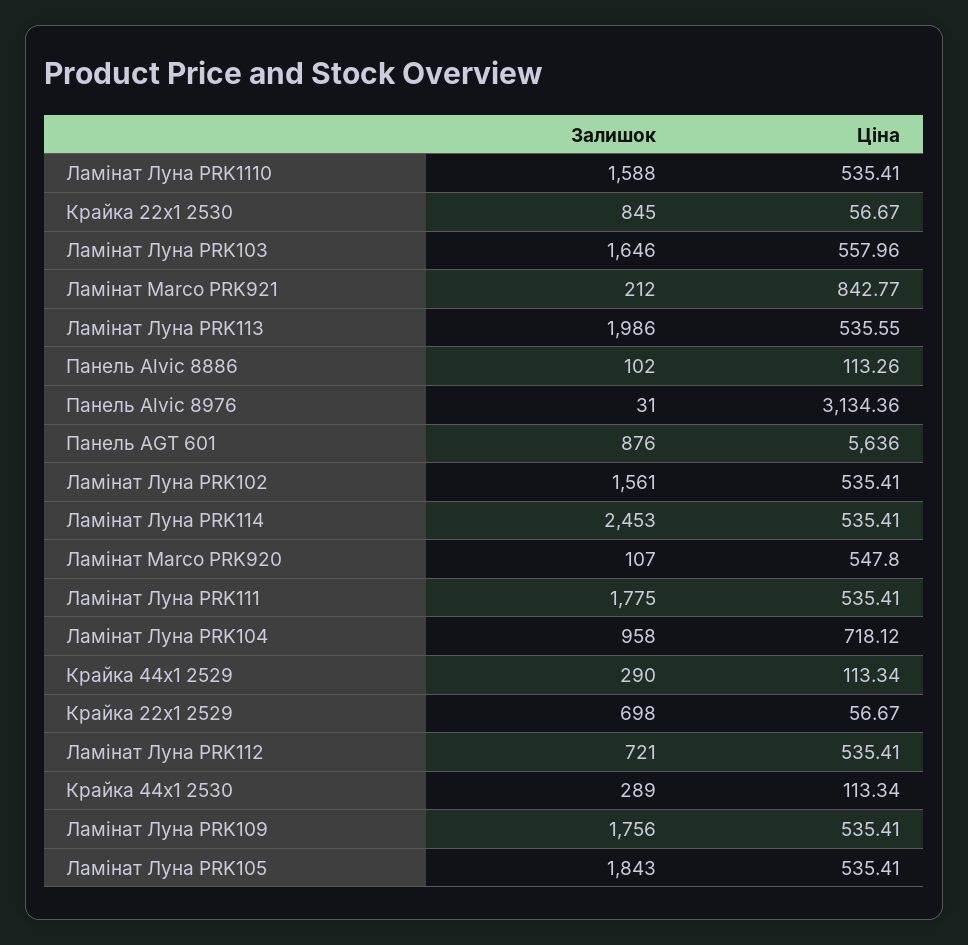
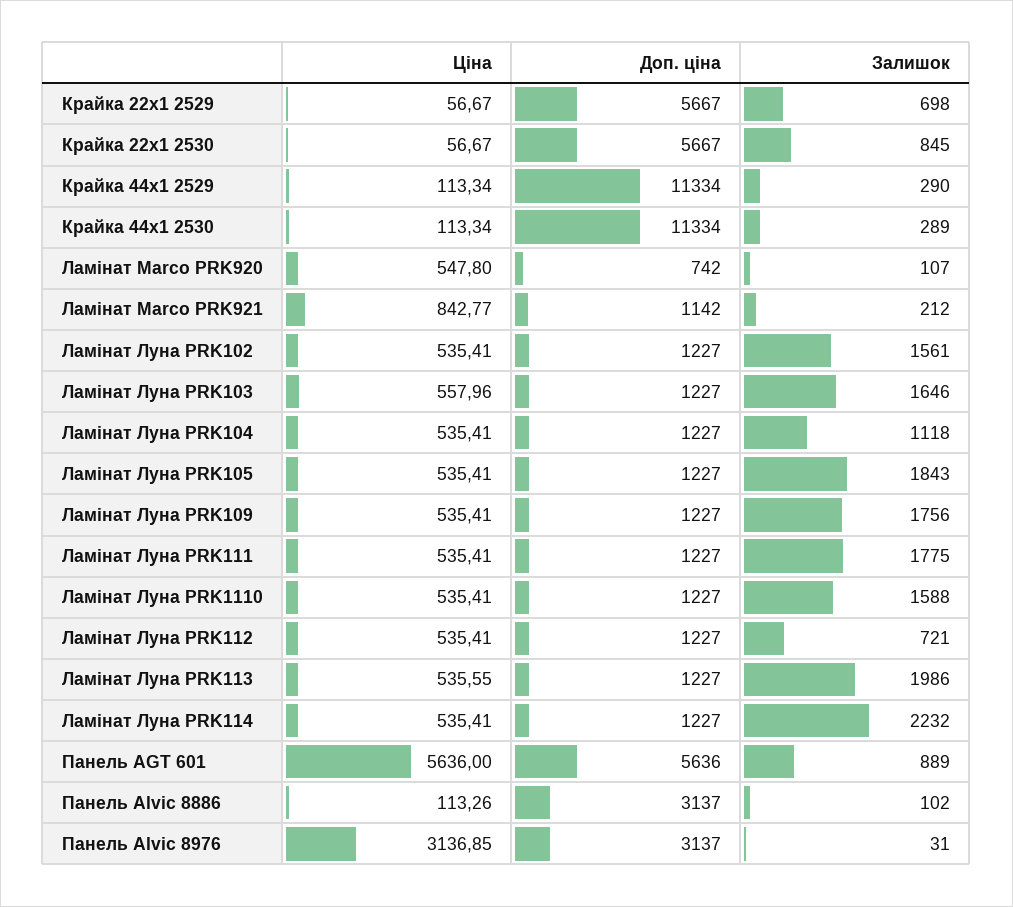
Ціна, Панель Alvic 8976: 3134.36 -> 3136.85
Залишок, Панель AGT 601: 876 -> 889
Залишок, Ламінат Луна PRK114: 2453 -> 2232
Залишок, Ламінат Луна PRK104: 958 -> 1118
Ціна, Ламінат Луна PRK104: 718.12 -> 535.41
Доп. ціна, Крайка 22x1 2529: none -> 5667
Доп. ціна, Крайка 22x1 2530: none -> 5667
Доп. ціна, Крайка 44x1 2529: none -> 11334
Доп. ціна, Крайка 44x1 2530: none -> 11334
Доп. ціна, Ламінат Marco PRK920: none -> 742
Доп. ціна, Ламінат Marco PRK921: none -> 1142
Доп. ціна, Ламінат Луна PRK102: none -> 1227
Доп. ціна, Ламінат Луна PRK103: none -> 1227
Доп. ціна, Ламінат Луна PRK104: none -> 1227
Доп. ціна, Ламінат Луна PRK105: none -> 1227
Доп. ціна, Ламінат Луна PRK109: none -> 1227
Доп. ціна, Ламінат Луна PRK111: none -> 1227
Доп. ціна, Ламінат Луна PRK1110: none -> 1227
Доп. ціна, Ламінат Луна PRK112: none -> 1227
Доп. ціна, Ламінат Луна PRK113: none -> 1227
Доп. ціна, Ламінат Луна PRK114: none -> 1227
Доп. ціна, Панель AGT 601: none -> 5636
Доп. ціна, Панель Alvic 8886: none -> 3137
Доп. ціна, Панель Alvic 8976: none -> 3137

